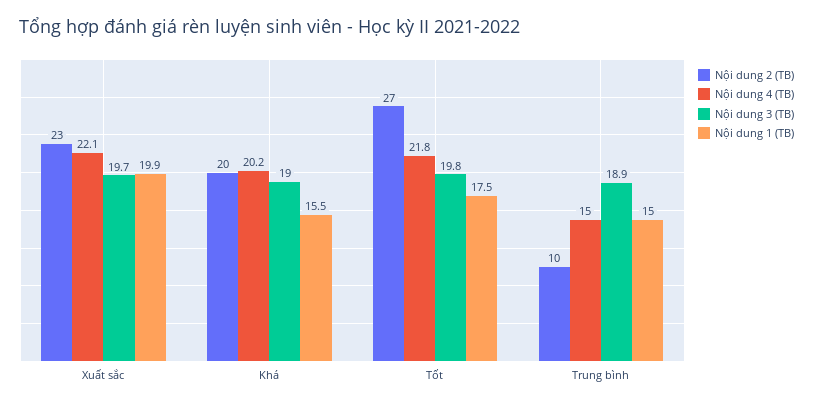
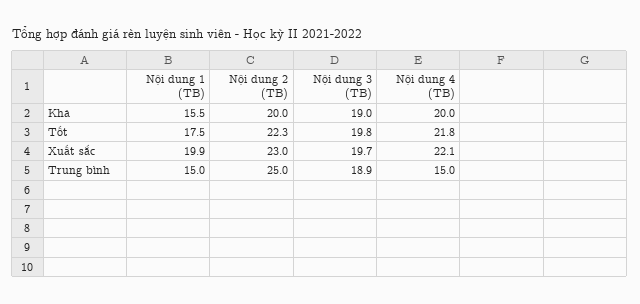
Nội dung 4 (TB), Khá: 20.2 -> 20
Nội dung 2 (TB), Tốt: 27 -> 22.3
Nội dung 2 (TB), Trung bình: 10 -> 25

